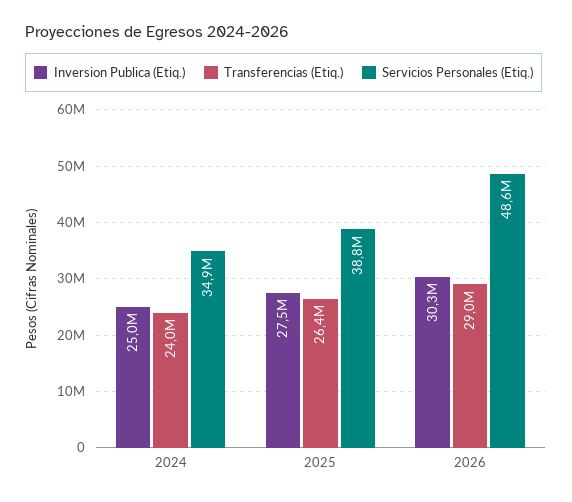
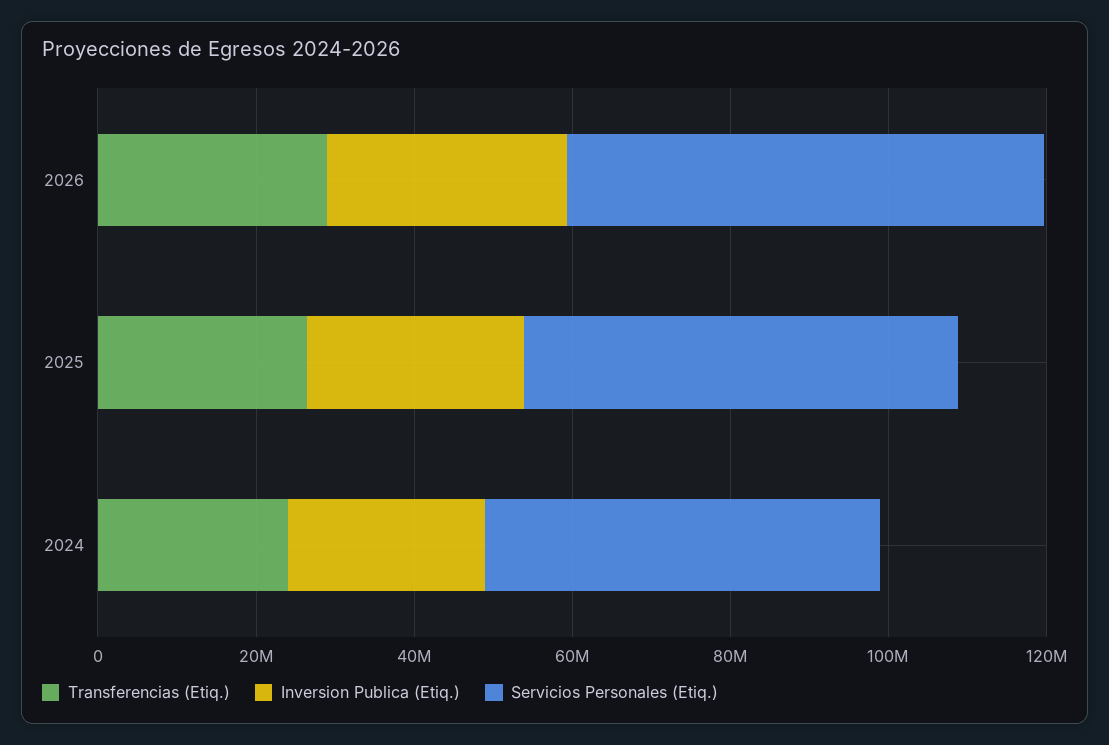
Servicios Personales (Etiq.), 2024: 34900000 -> 50000000
Servicios Personales (Etiq.), 2025: 38800000 -> 55000000
Servicios Personales (Etiq.), 2026: 48600000 -> 60000000

